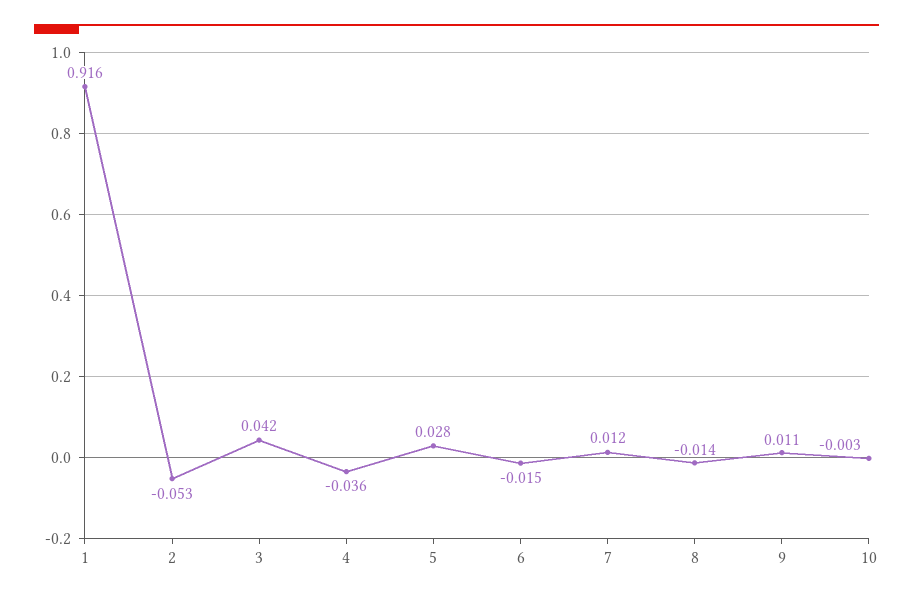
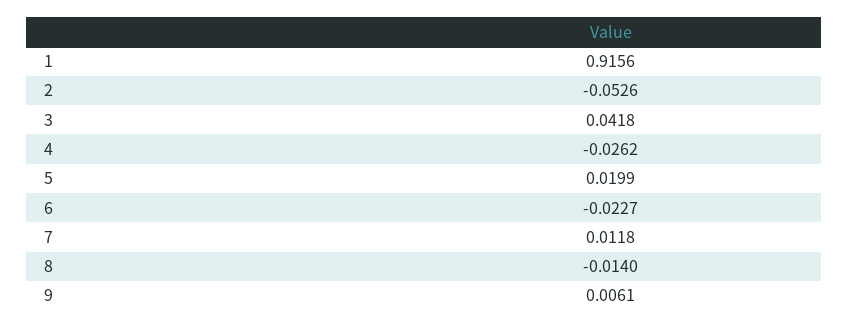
4: -0.036 -> -0.0262
5: 0.028 -> 0.0199
6: -0.015 -> -0.0227
9: 0.011 -> 0.0061
10: -0.003 -> none

